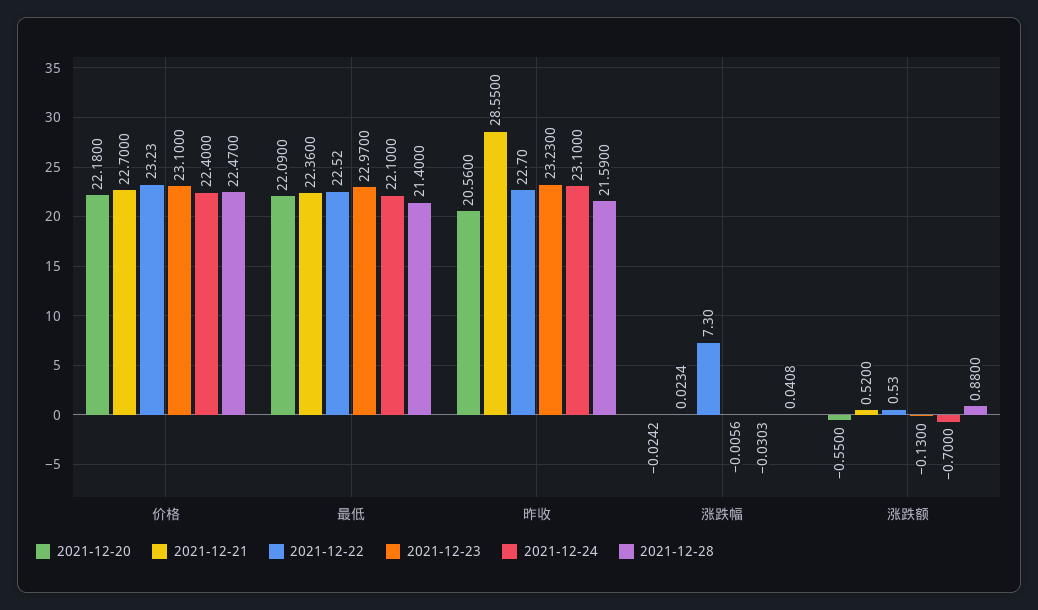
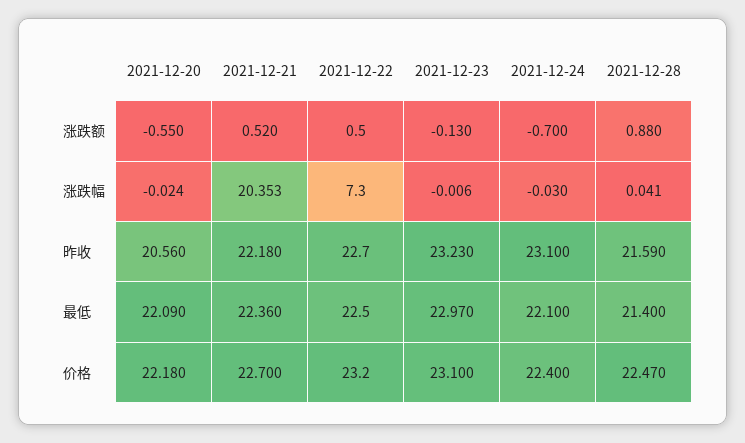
2021-12-21, 昨收: 28.55 -> 22.18
2021-12-21, 涨跌幅: 0.0234 -> 20.353

